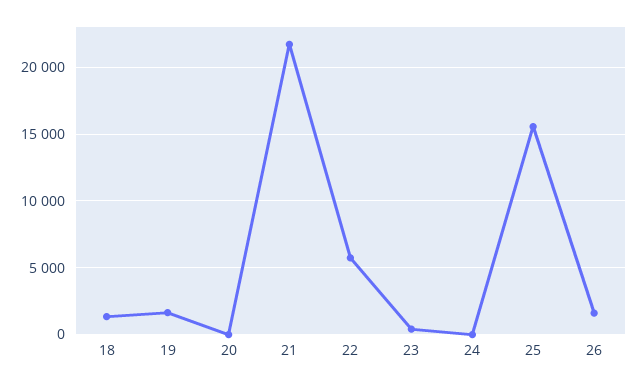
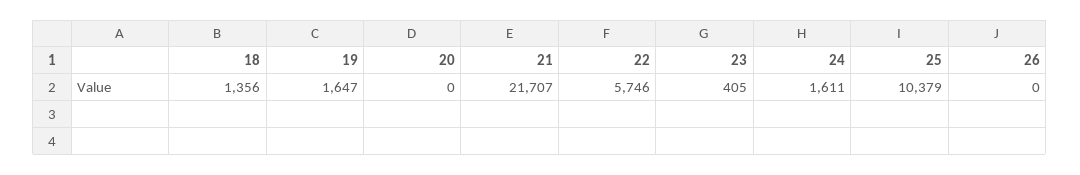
24: 0 -> 1611
25: 15500 -> 10379
26: 1500 -> 0

